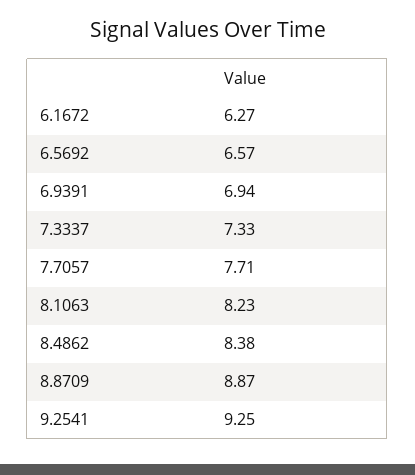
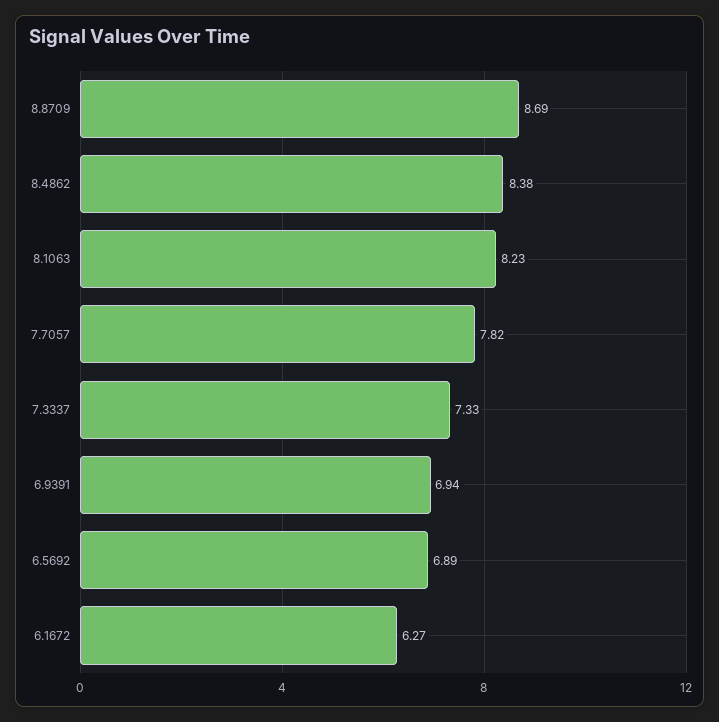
6.5692: 6.57 -> 6.89
7.7057: 7.71 -> 7.82
8.8709: 8.87 -> 8.69
9.2541: 9.25 -> none

